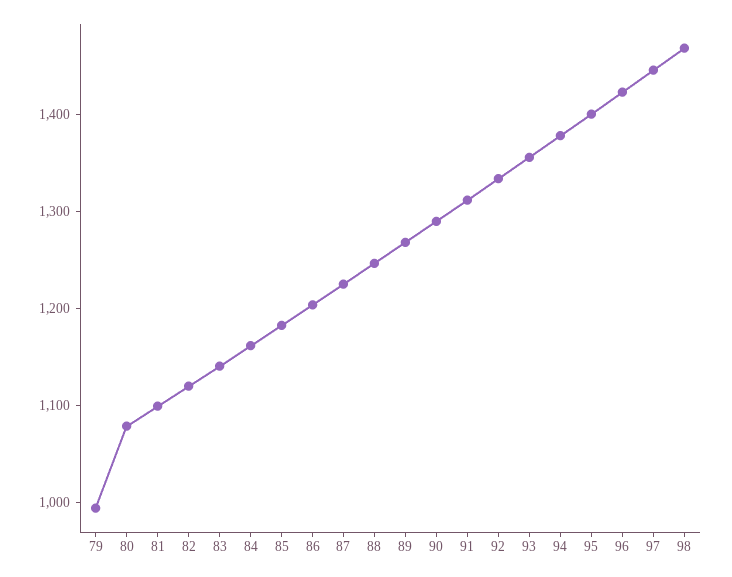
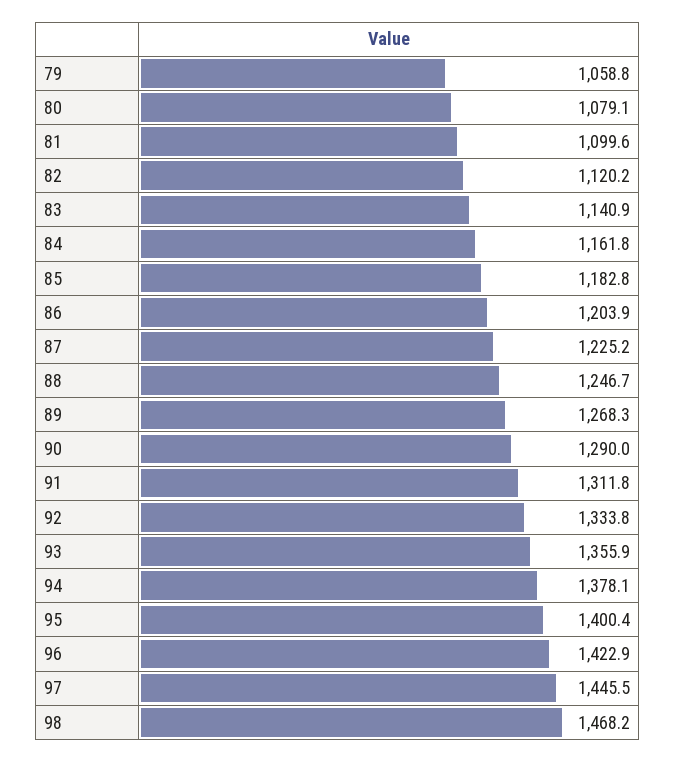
79: 1000 -> 1058.8

